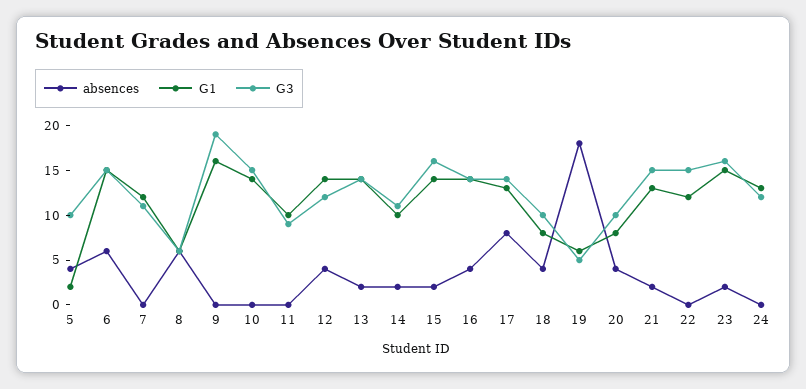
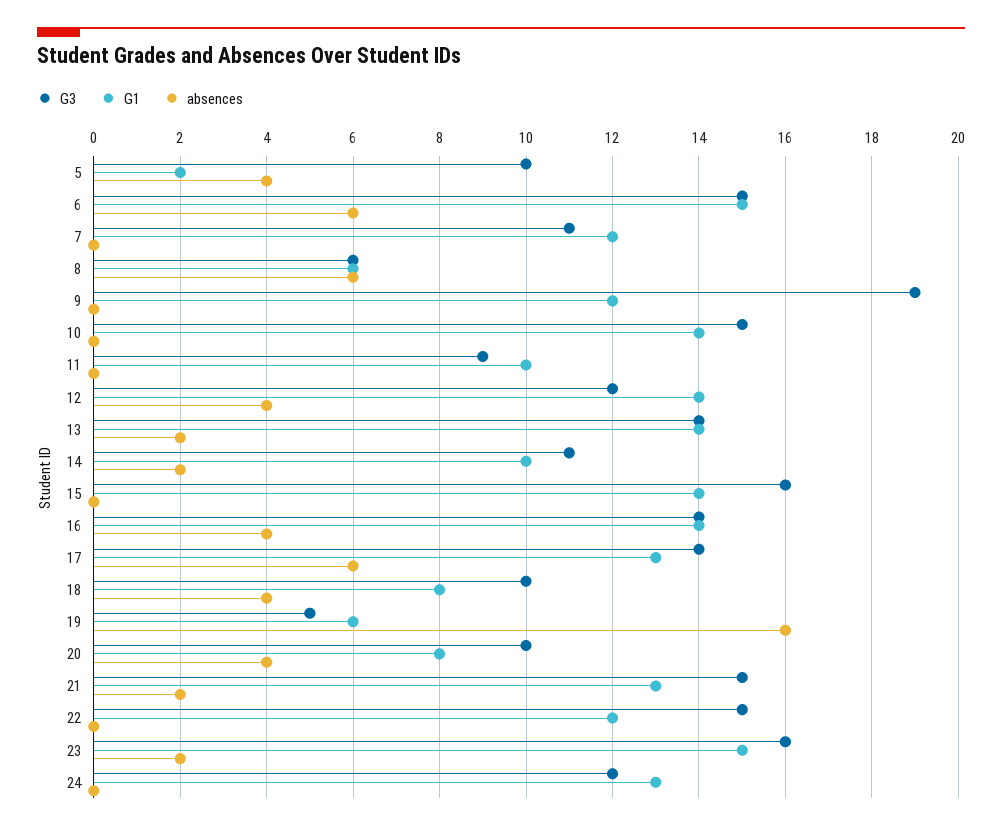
G1, 9: 16 -> 12
absences, 15: 2 -> 0
absences, 17: 8 -> 6
absences, 19: 18 -> 16

